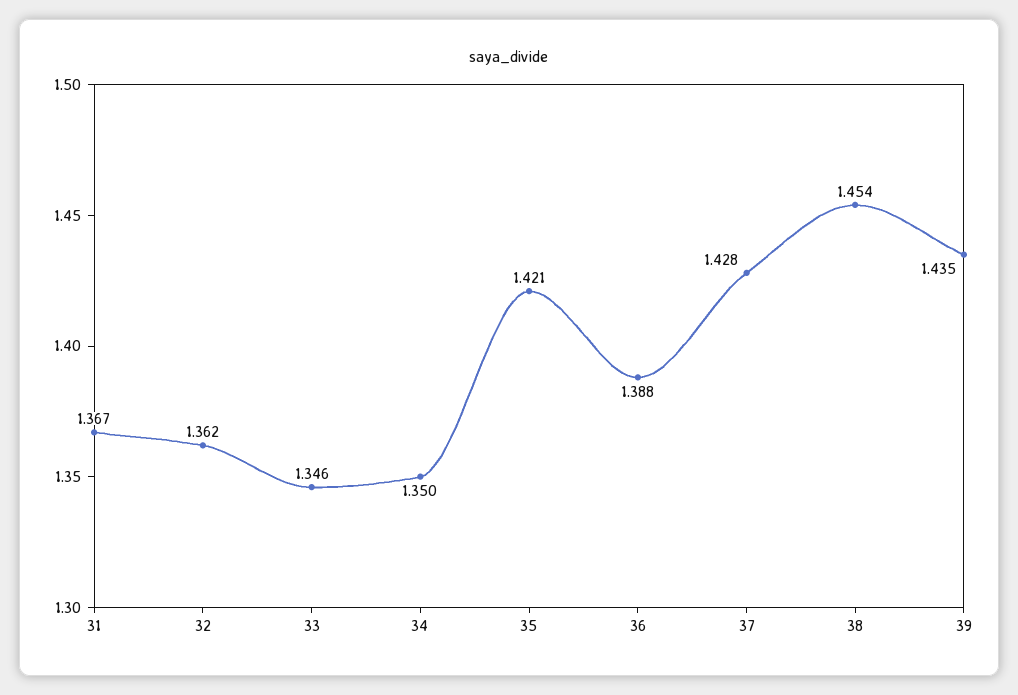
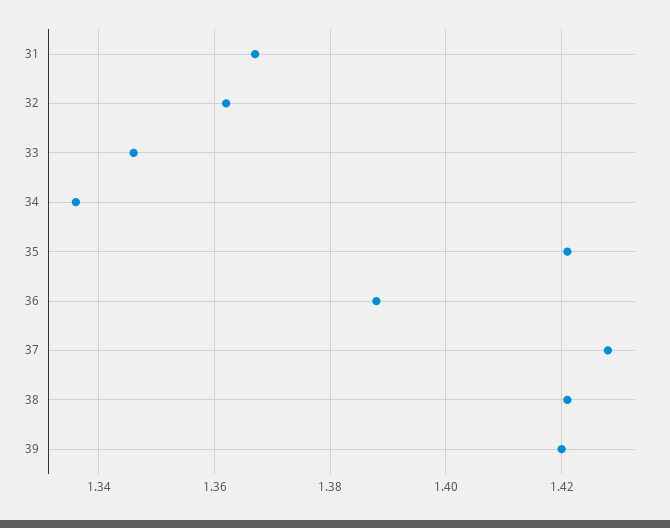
34: 1.35 -> 1.335
38: 1.454 -> 1.42
39: 1.435 -> 1.42

